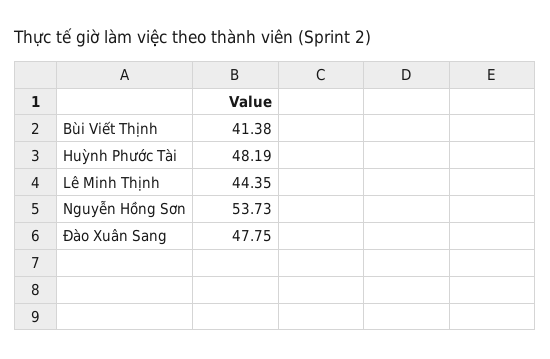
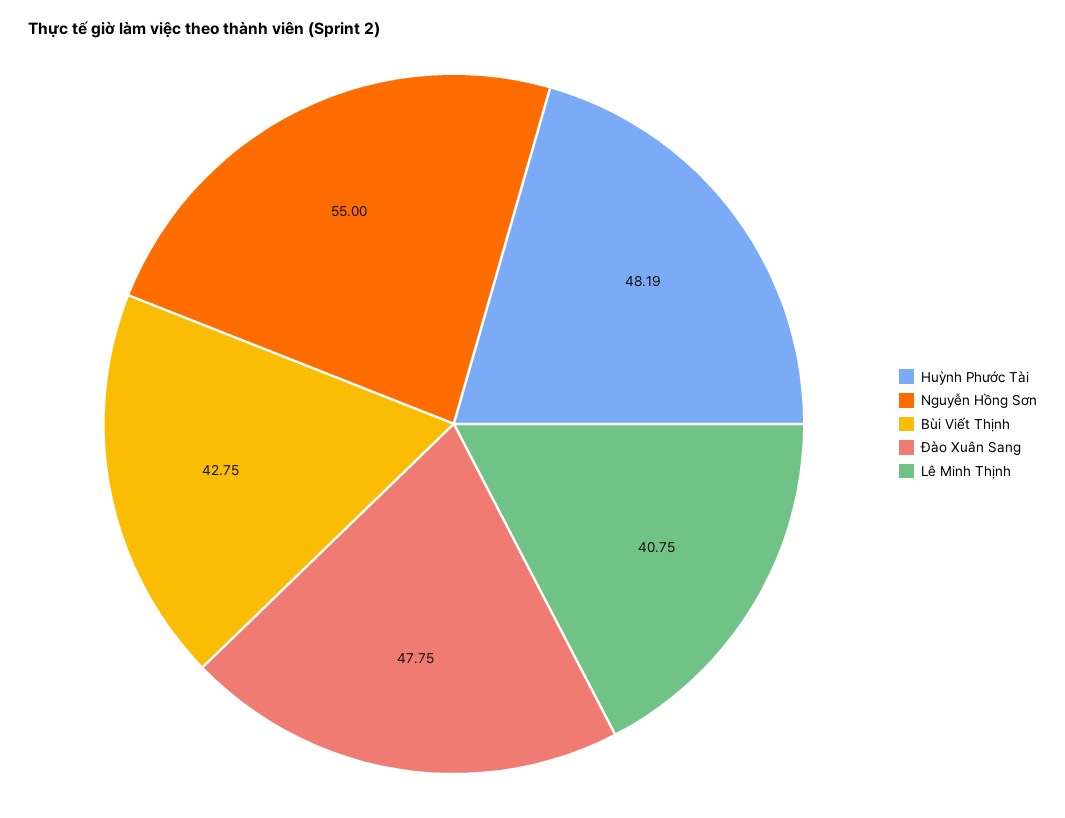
Bùi Viết Thịnh: 41.38 -> 42.75
Lê Minh Thịnh: 44.35 -> 40.75
Nguyễn Hồng Sơn: 53.73 -> 55

